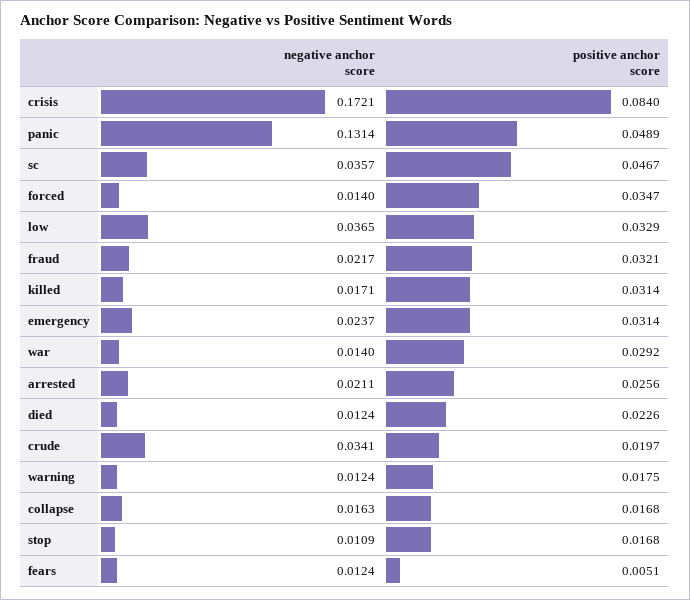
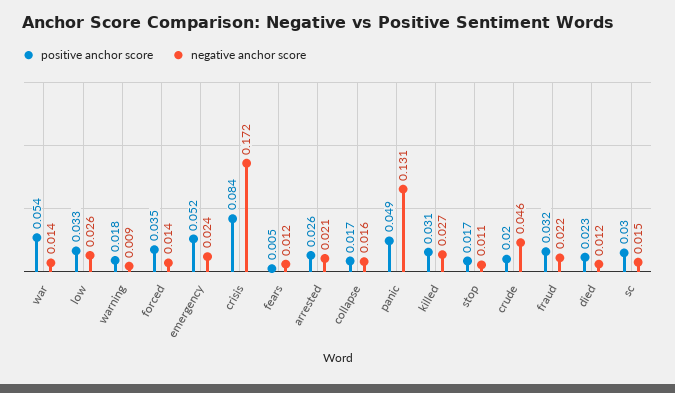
negative anchor score, sc: 0.0357 -> 0.015
positive anchor score, sc: 0.0467 -> 0.03
negative anchor score, low: 0.0365 -> 0.026
negative anchor score, killed: 0.0171 -> 0.027
positive anchor score, emergency: 0.0314 -> 0.052
positive anchor score, war: 0.0292 -> 0.054
negative anchor score, crude: 0.0341 -> 0.046
negative anchor score, warning: 0.0124 -> 0.009

